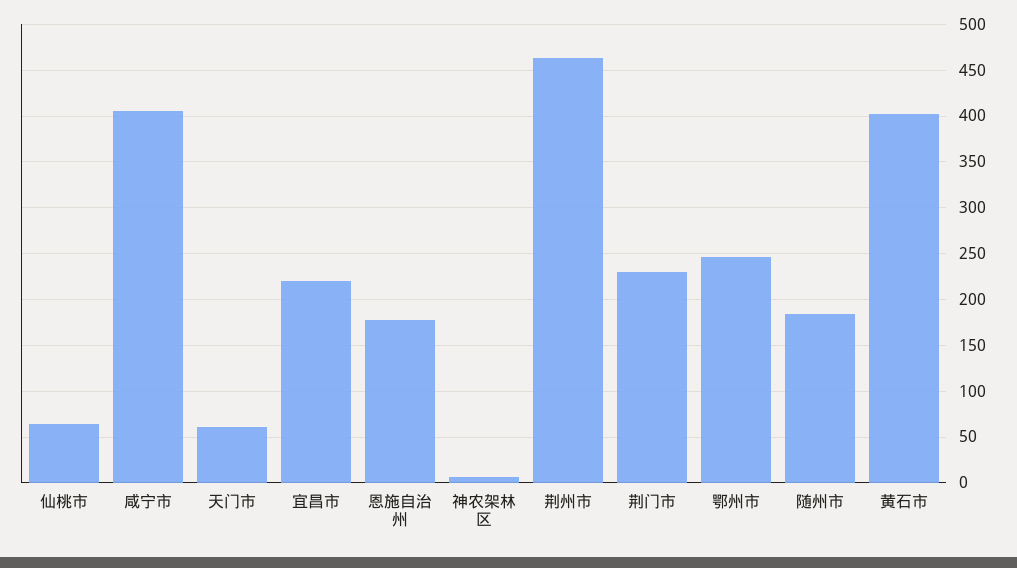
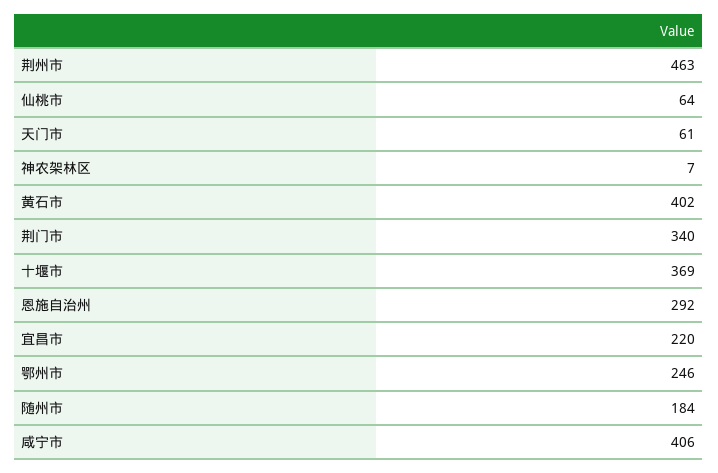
恩施自治州: 180 -> 292
荆门市: 230 -> 340
十堰市: none -> 369

